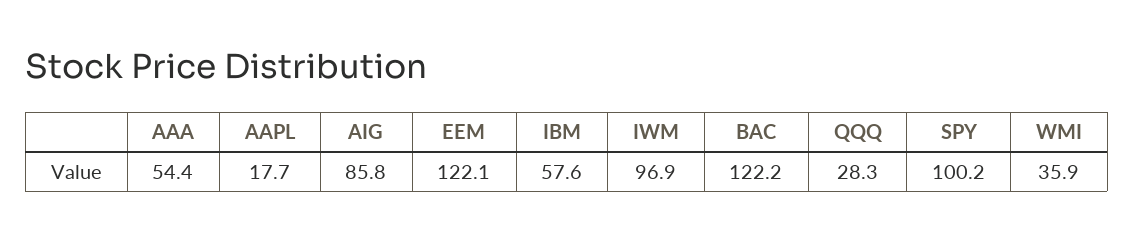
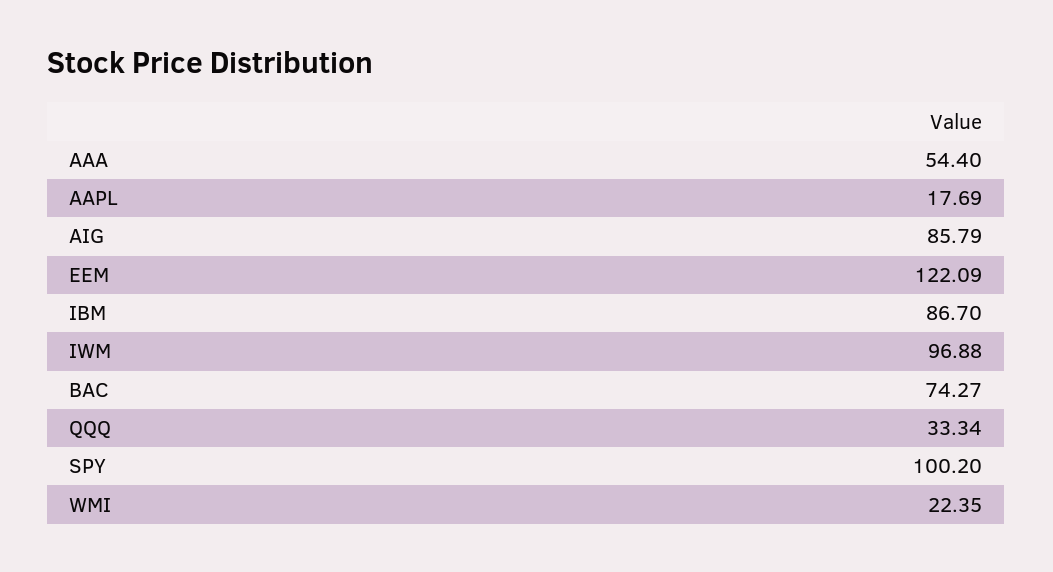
IBM: 57.6 -> 86.7
BAC: 122.2 -> 74.27
QQQ: 28.3 -> 33.34
WMI: 35.9 -> 22.35

